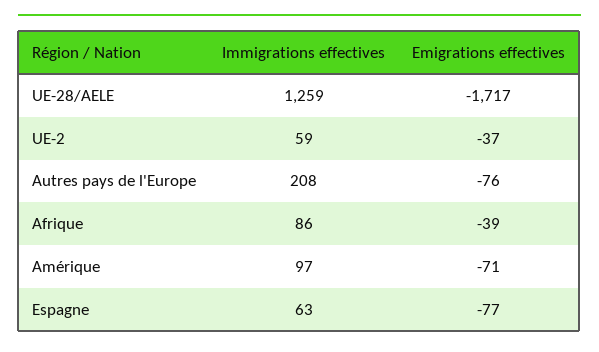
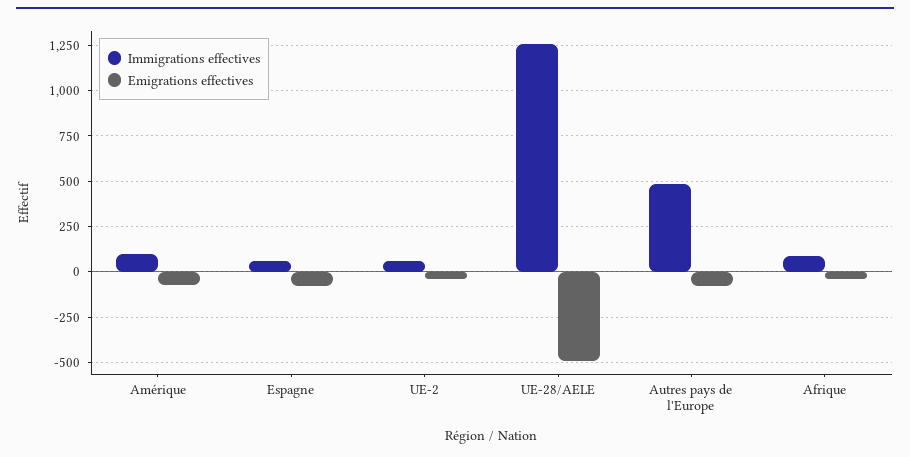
Emigrations effectives, UE-28/AELE: -1717 -> -500
Immigrations effectives, Autres pays de l'Europe: 208 -> 500

